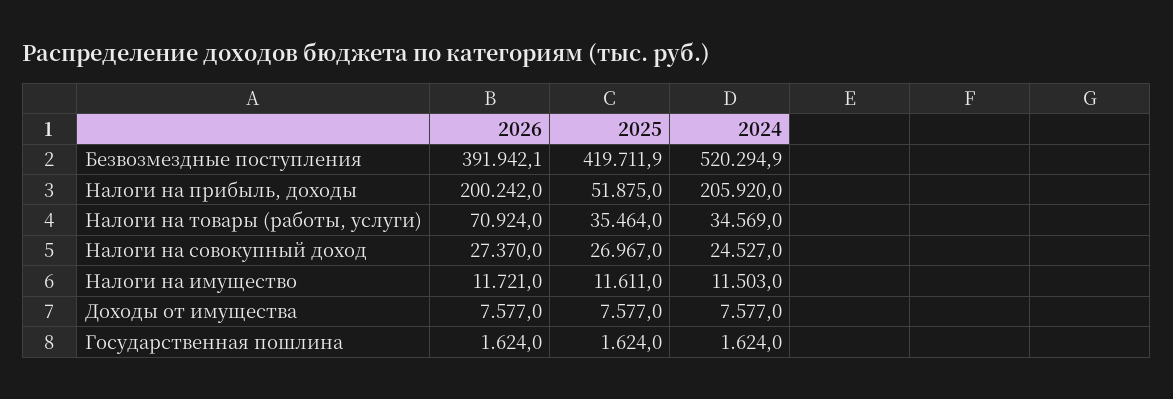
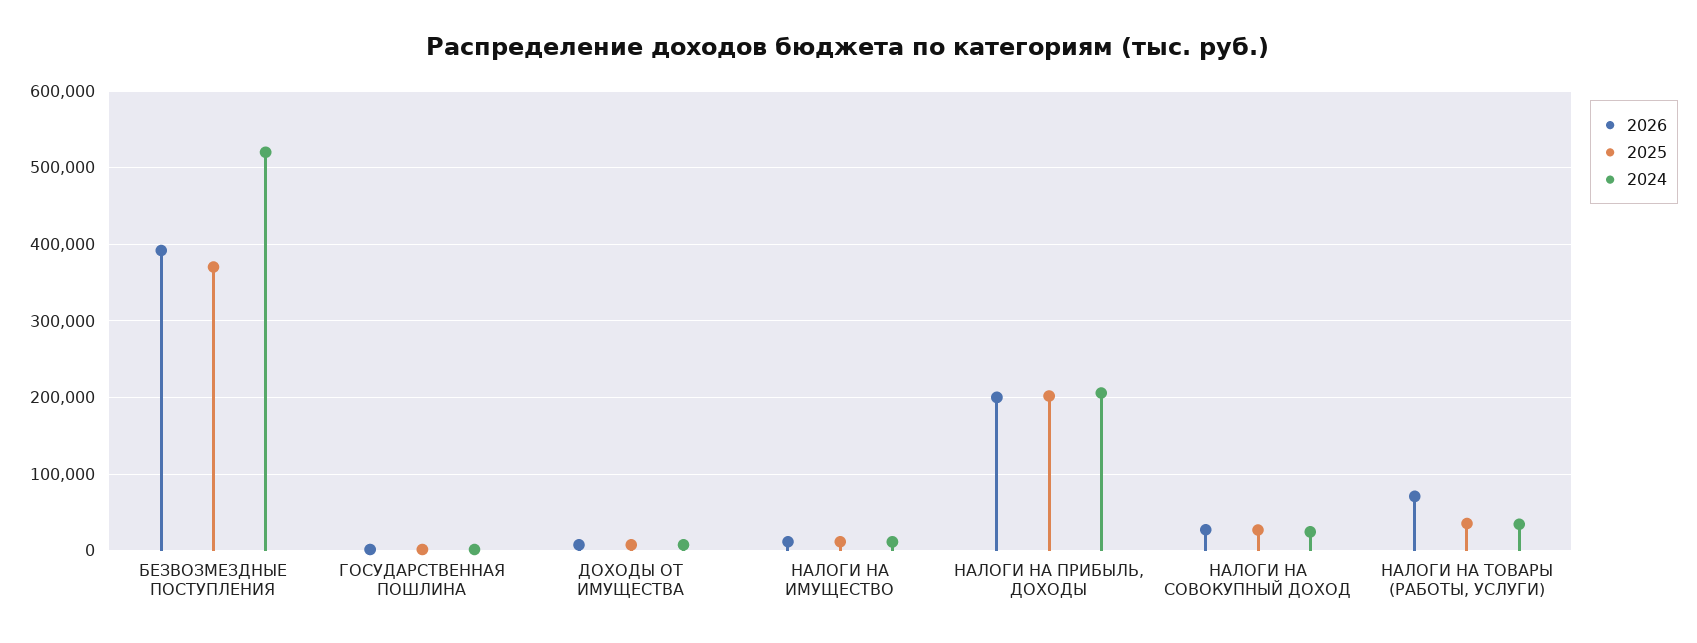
2025, Безвозмездные поступления: 419711.9 -> 370000
2025, Налоги на прибыль, доходы: 51875 -> 200000

